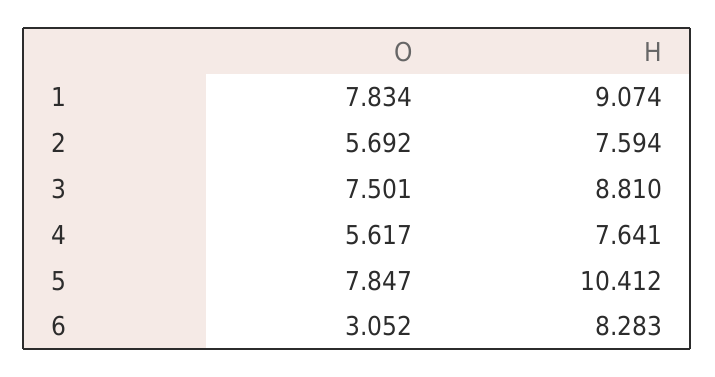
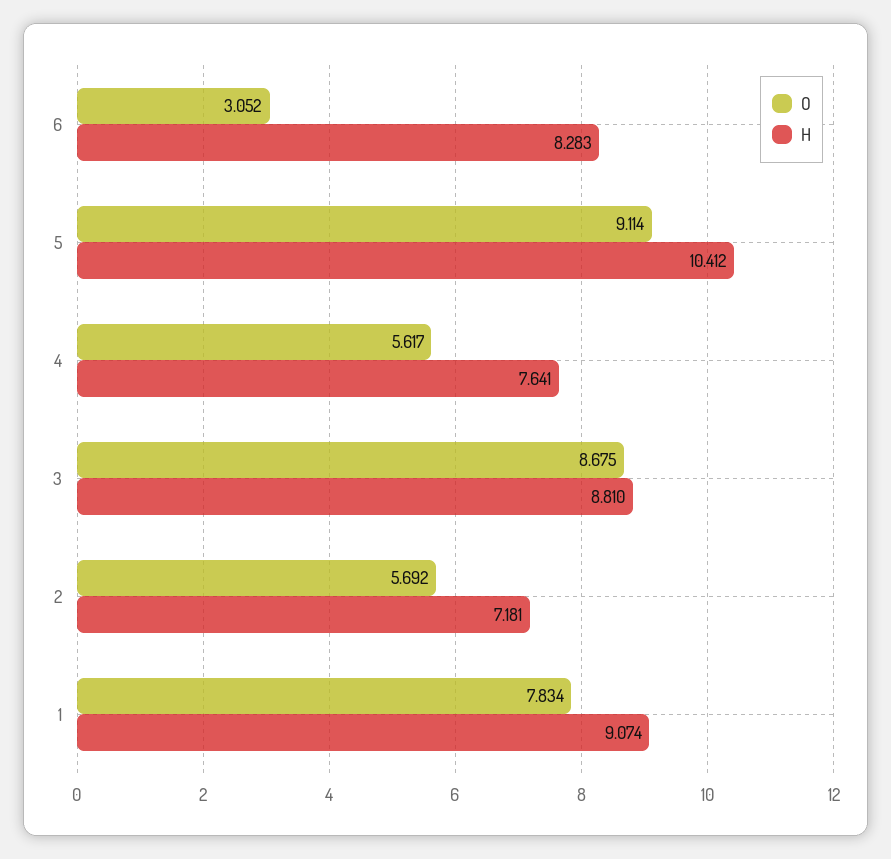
H, 2: 7.594 -> 7.181
O, 3: 7.501 -> 8.675
O, 5: 7.847 -> 9.114

